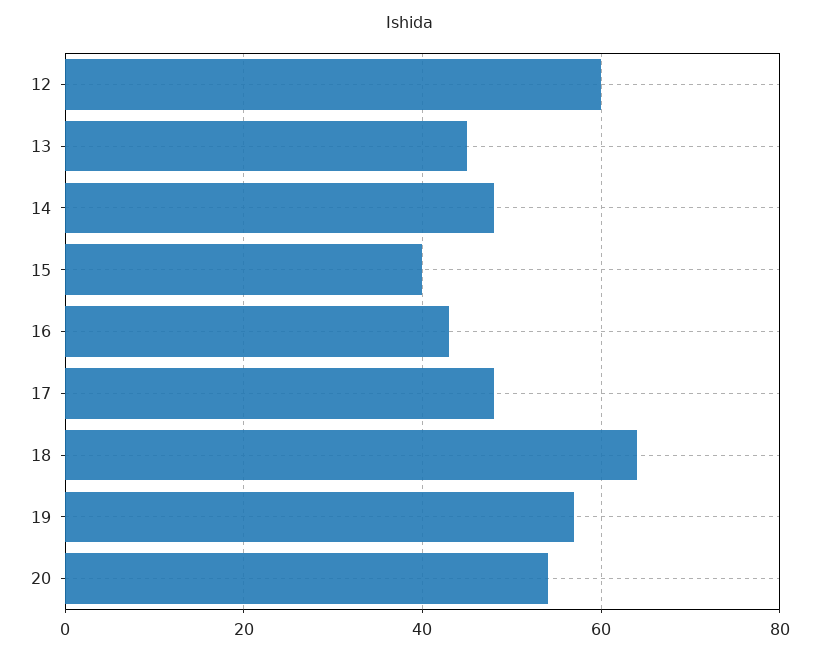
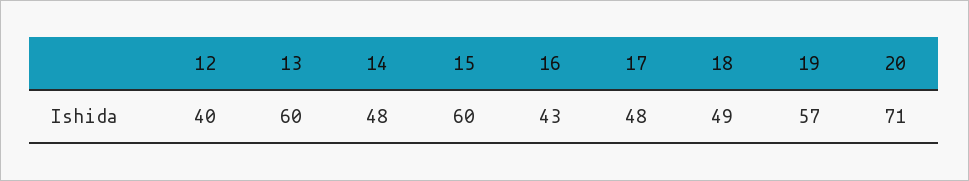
12: 60 -> 40
13: 45 -> 60
15: 40 -> 60
18: 65 -> 49
20: 55 -> 71

